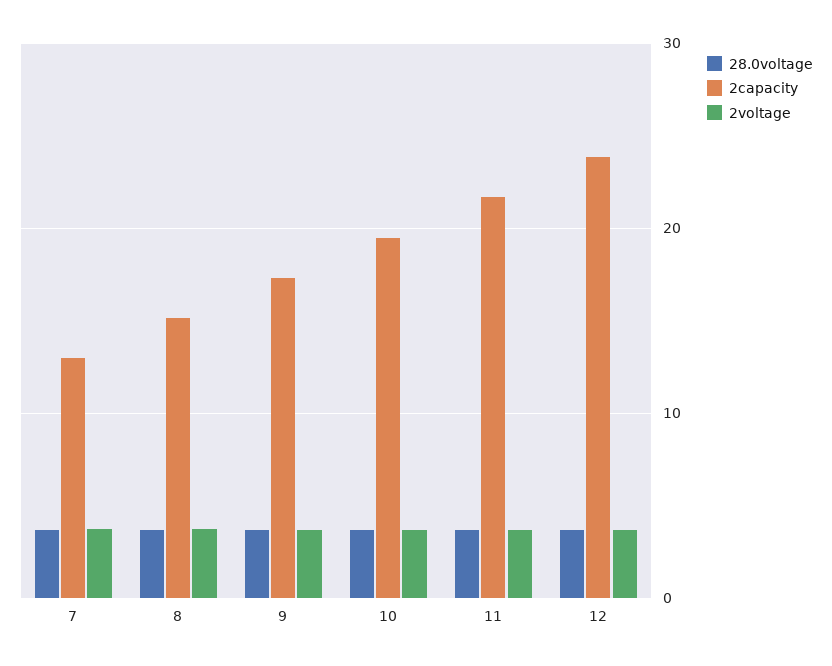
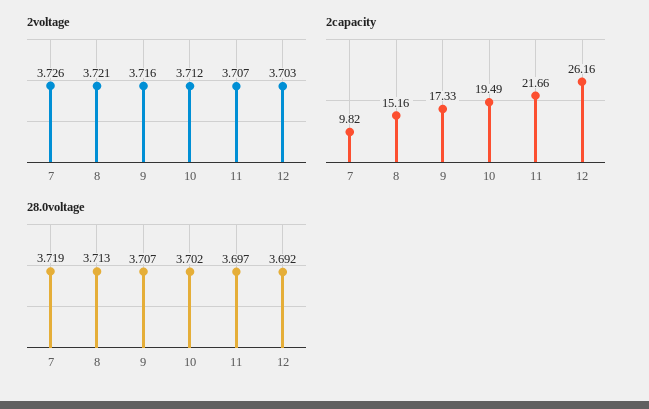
2capacity, 7: 13 -> 9.82
2capacity, 12: 24 -> 26.16

